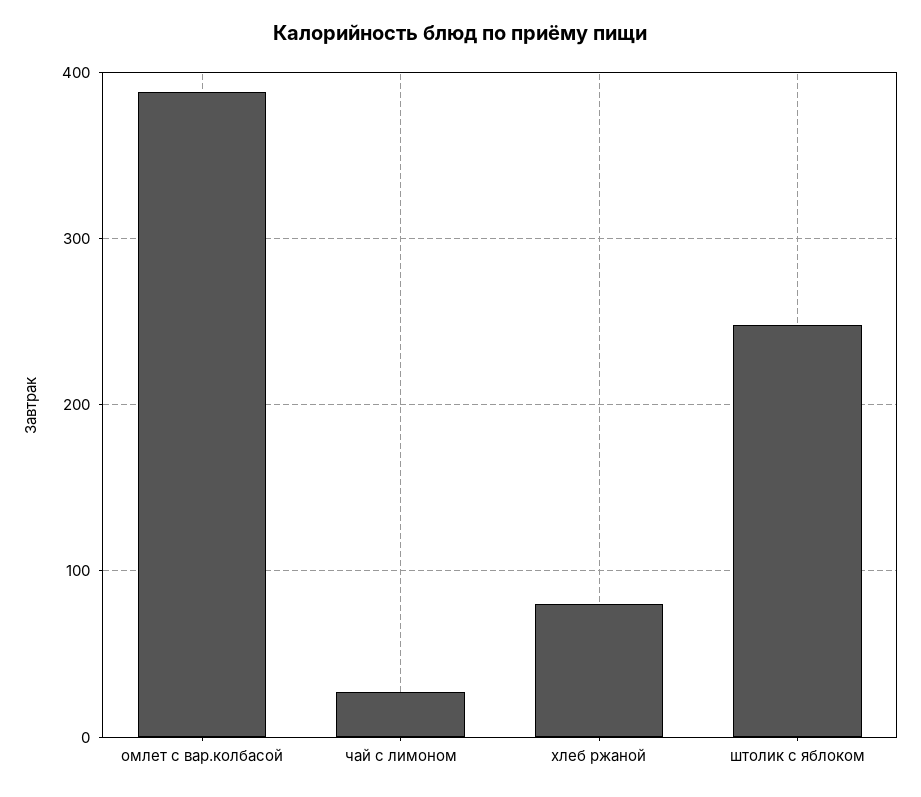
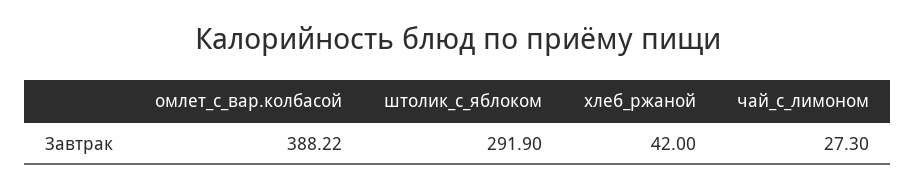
хлеб ржаной: 80 -> 42
штолик с яблоком: 250 -> 291.9

